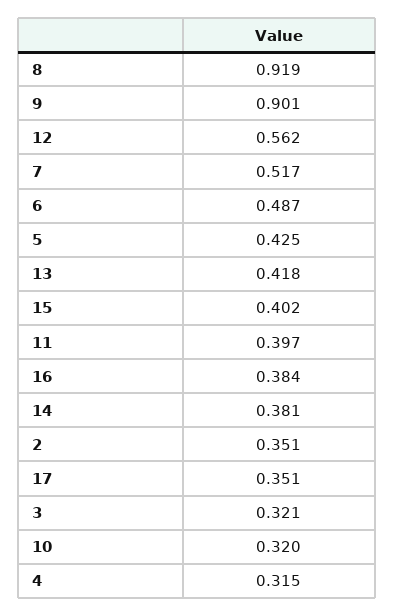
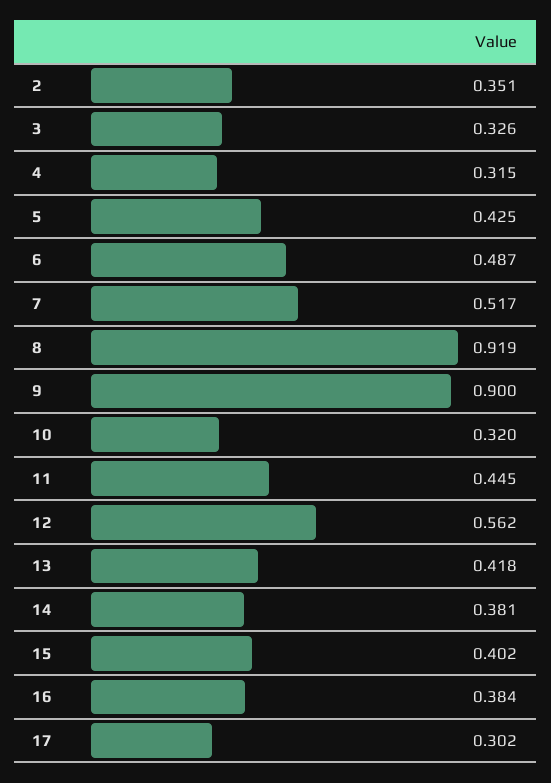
9: 0.901 -> 0.9
11: 0.397 -> 0.445
17: 0.351 -> 0.302
3: 0.321 -> 0.326

